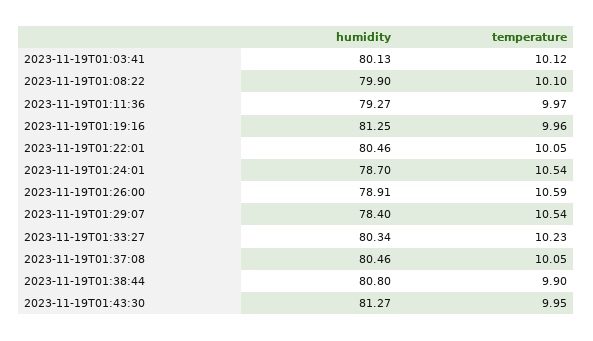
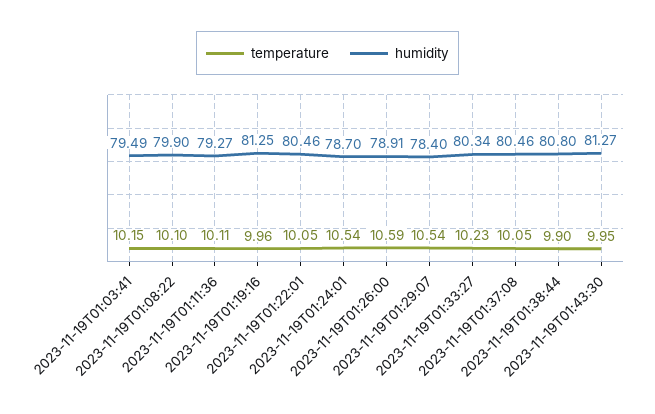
humidity, 2023-11-19T01:03:41: 80.13 -> 79.49
temperature, 2023-11-19T01:03:41: 10.12 -> 10.15
temperature, 2023-11-19T01:11:36: 9.97 -> 10.11

